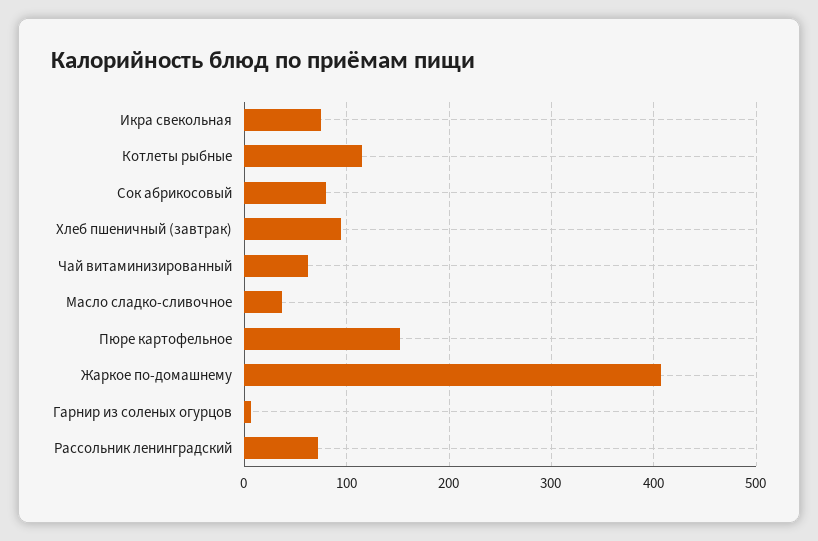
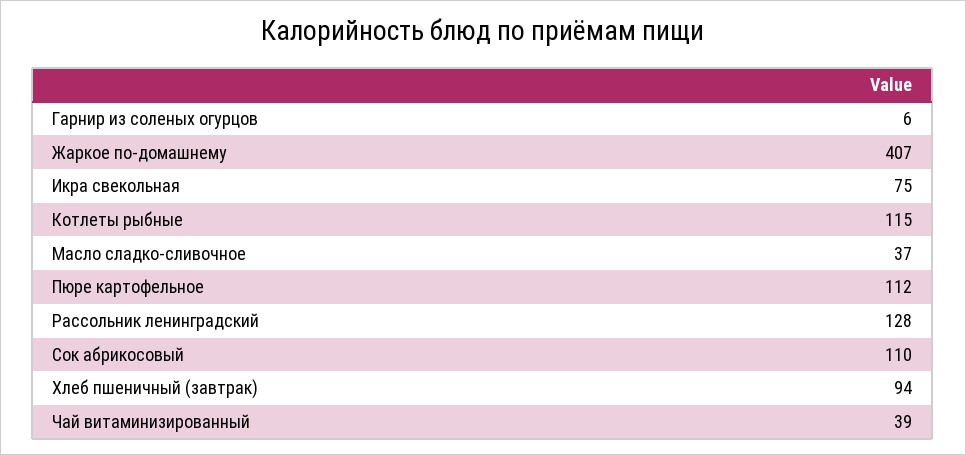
Сок абрикосовый: 80 -> 110
Чай витаминизированный: 60 -> 39
Пюре картофельное: 150 -> 112
Рассольник ленинградский: 70 -> 128

